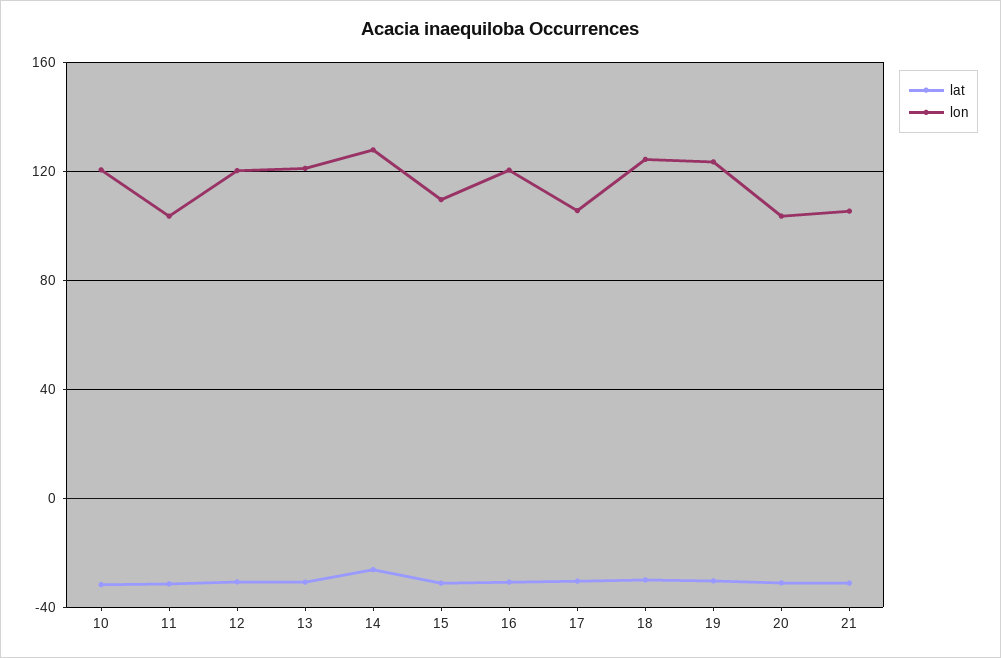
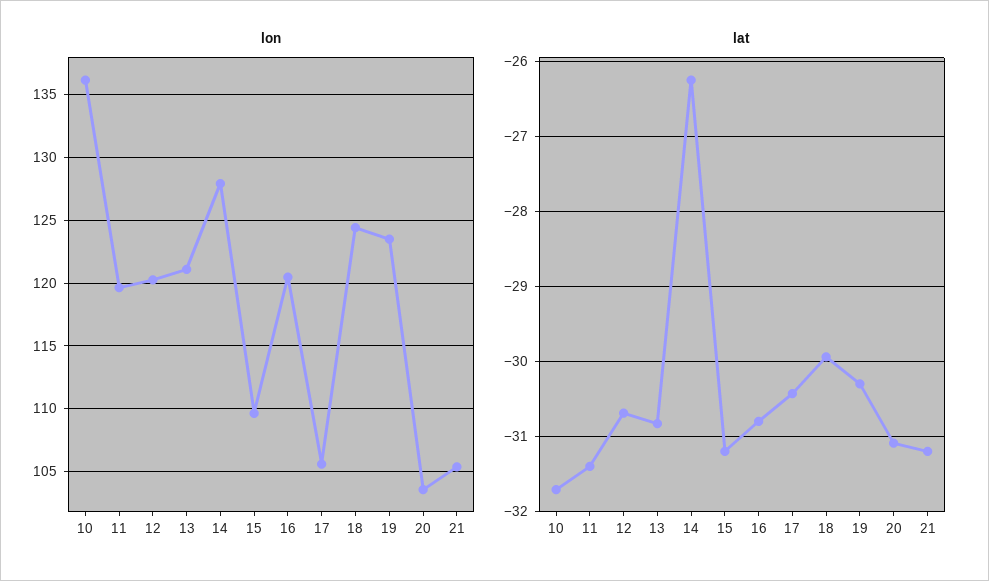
lon, 10: 120 -> 136
lon, 11: 105 -> 119.5

